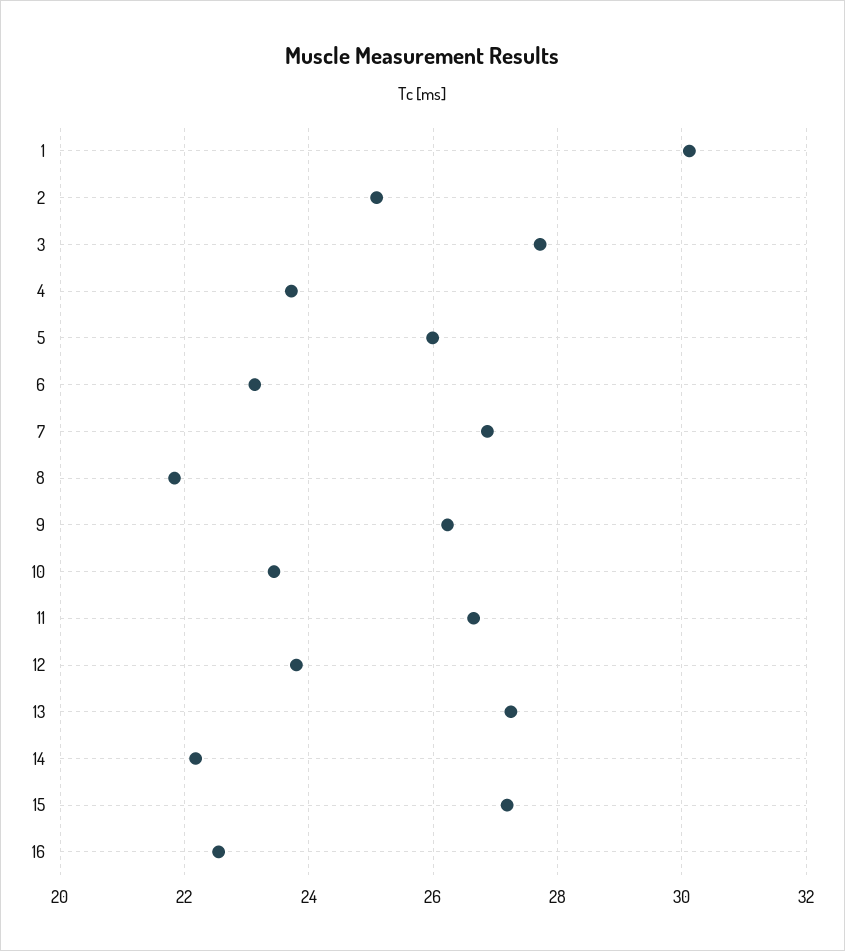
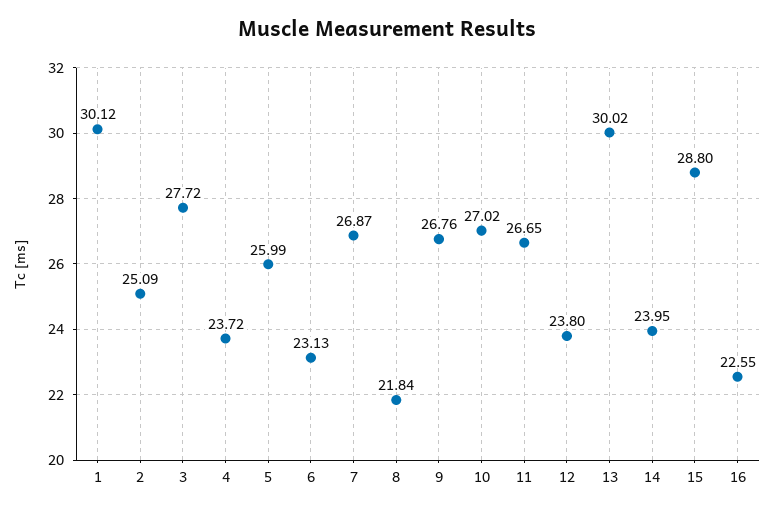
9: 26.2 -> 26.76
10: 23.4 -> 27.02
13: 27.2 -> 30.02
14: 22.2 -> 23.95
15: 27.2 -> 28.8

